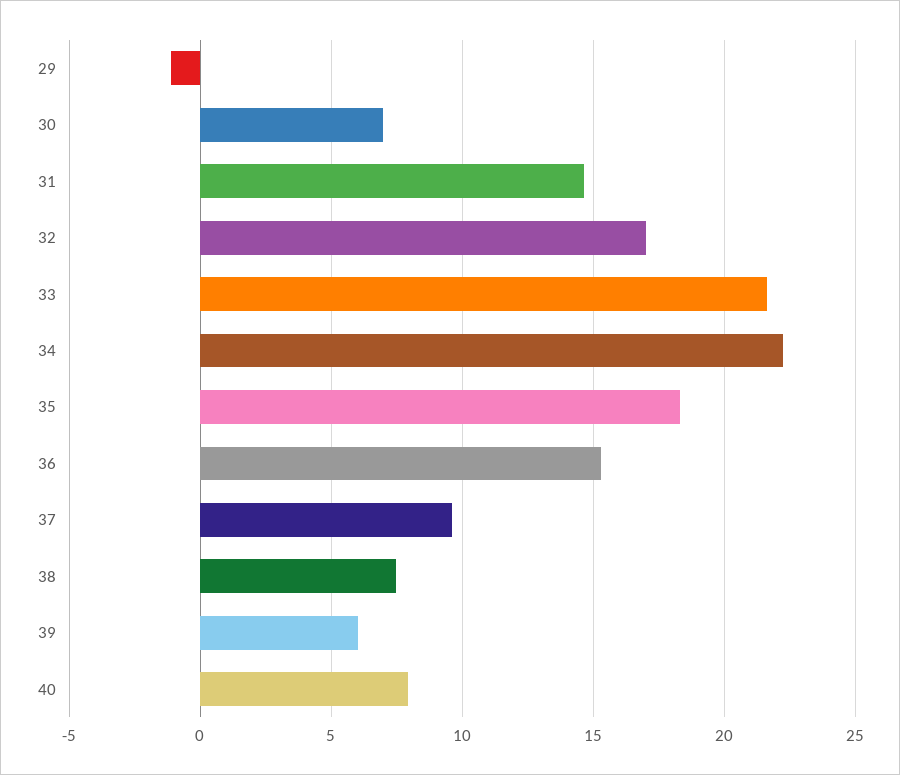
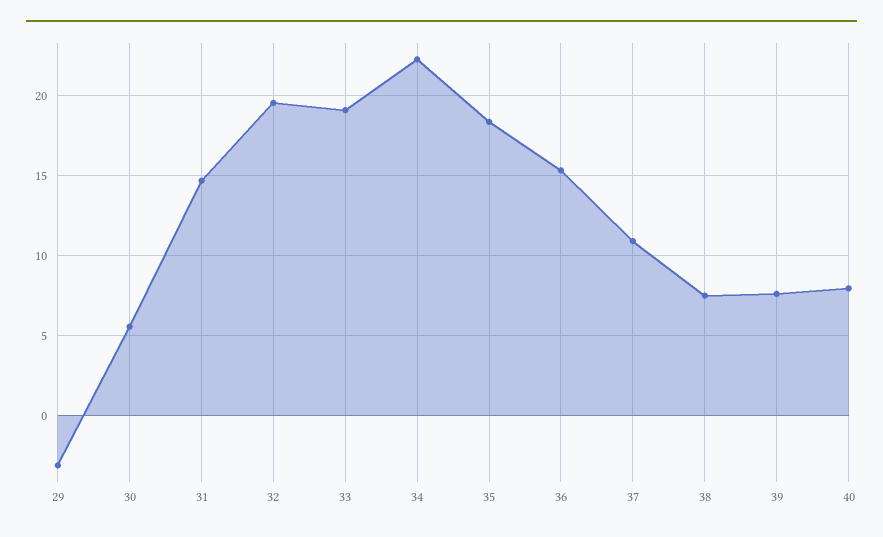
29: -1 -> -3
30: 7 -> 5.5
32: 17 -> 19.5
33: 21.5 -> 19
37: 9.5 -> 11
39: 6 -> 7.5

